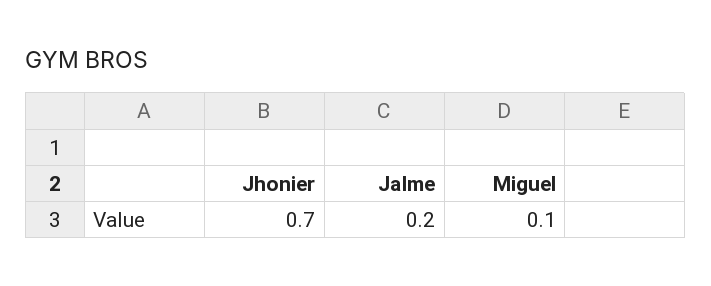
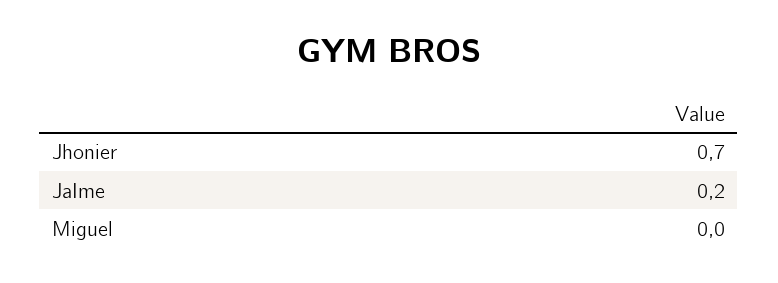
Miguel: 0.1 -> 0

